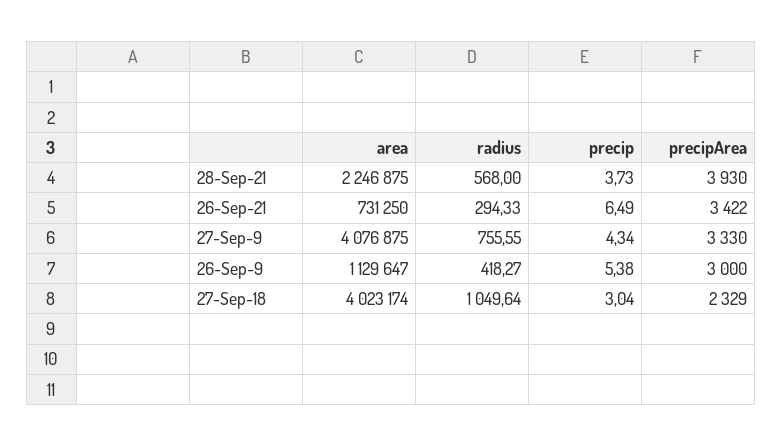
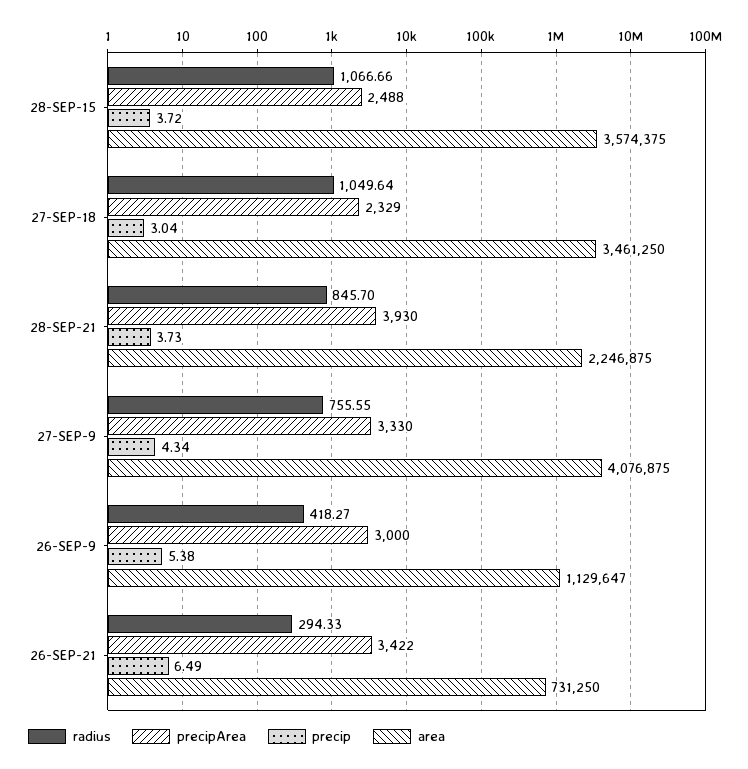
radius, 28-Sep-21: 568 -> 845.7
area, 27-Sep-18: 4023174 -> 3461250
radius, 28-SEP-15: none -> 1066.66
precipArea, 28-SEP-15: none -> 2488
precip, 28-SEP-15: none -> 3.72
area, 28-SEP-15: none -> 3574375

